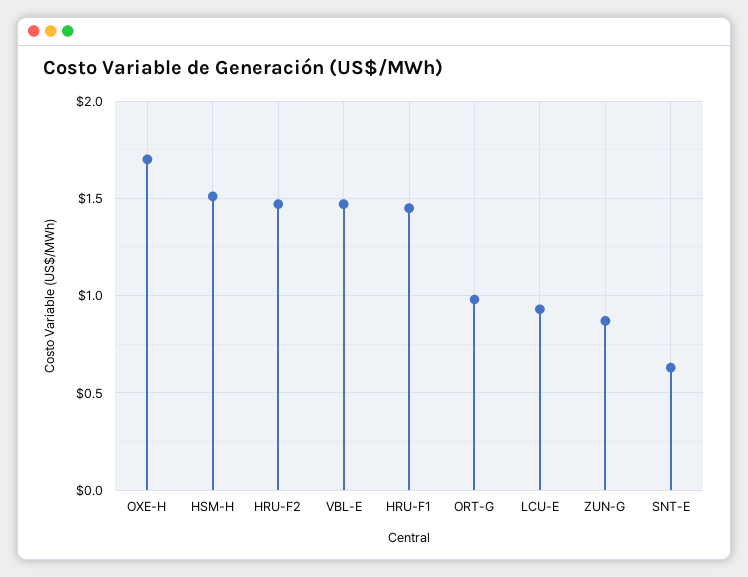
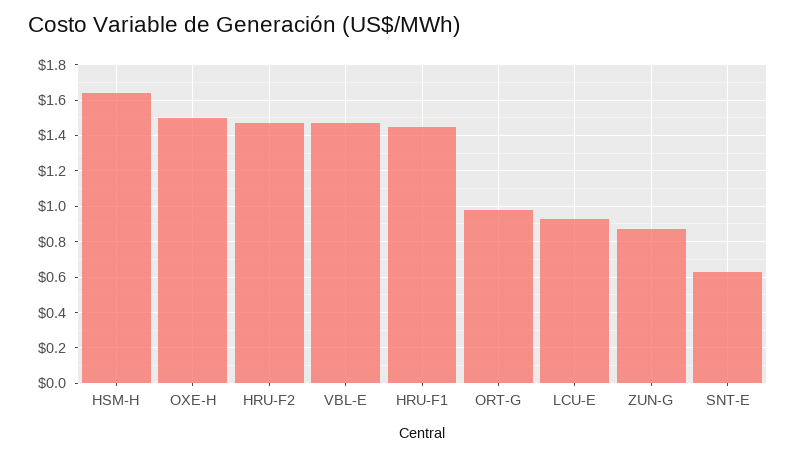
OXE-H: 1.7 -> 1.5
HSM-H: 1.5 -> 1.65

